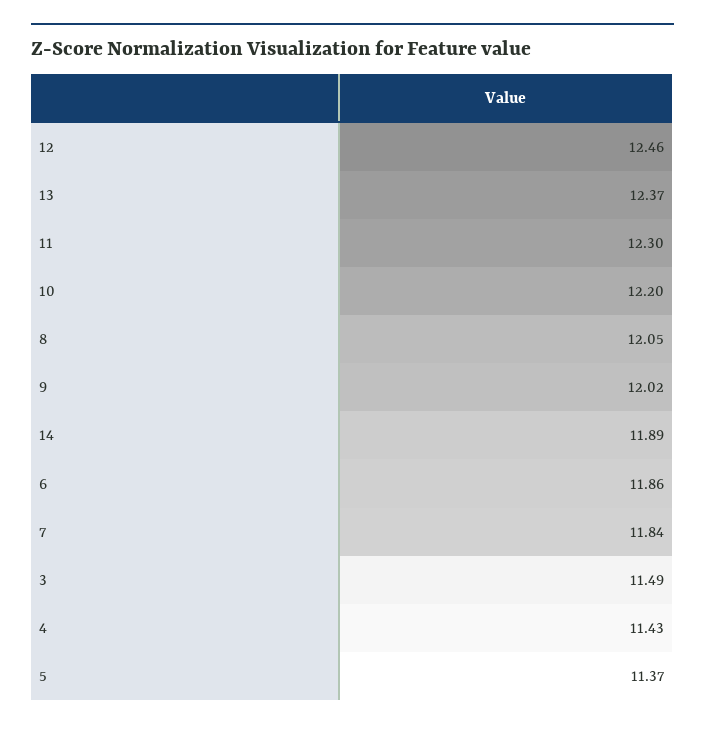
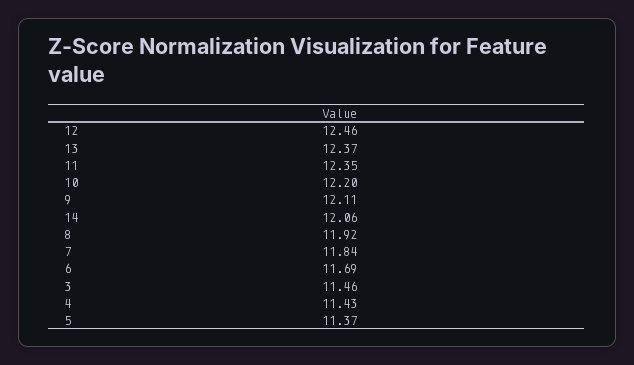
11: 12.3 -> 12.35
8: 12.05 -> 11.92
9: 12.02 -> 12.11
14: 11.89 -> 12.06
6: 11.86 -> 11.69
3: 11.49 -> 11.46

